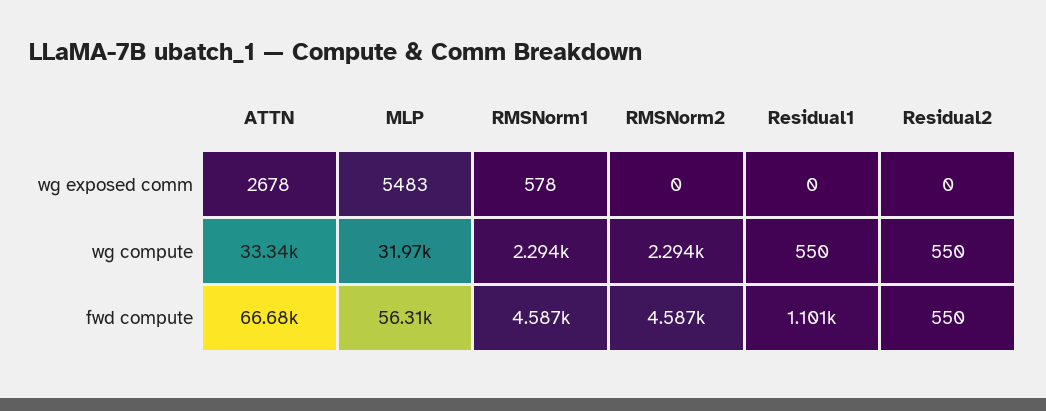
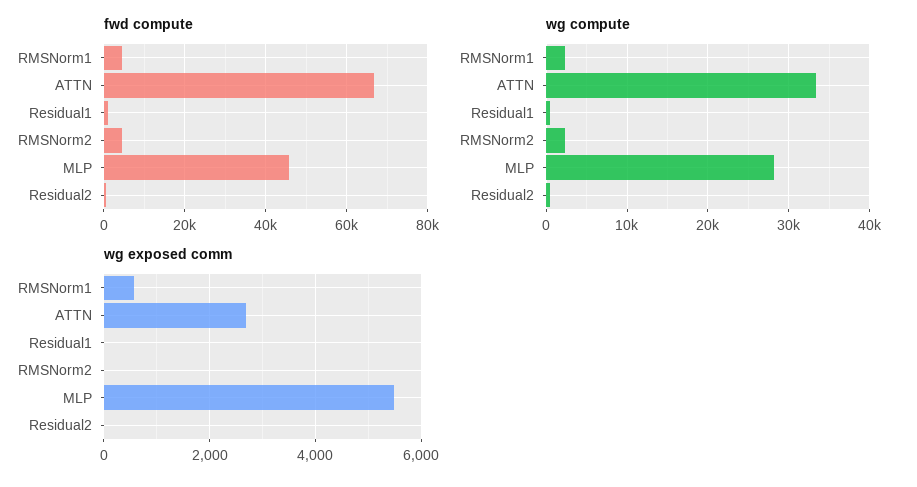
wg compute, MLP: 31970 -> 28000
fwd compute, MLP: 56310 -> 46000

